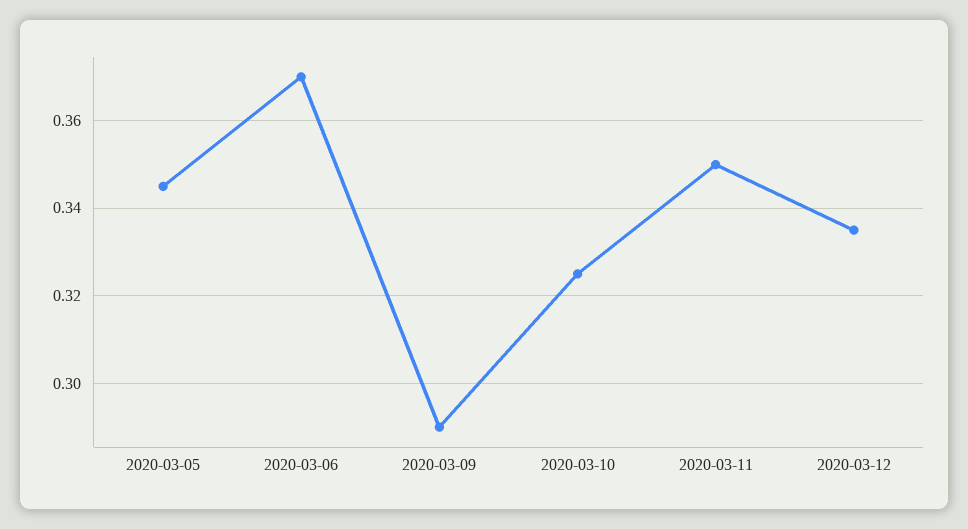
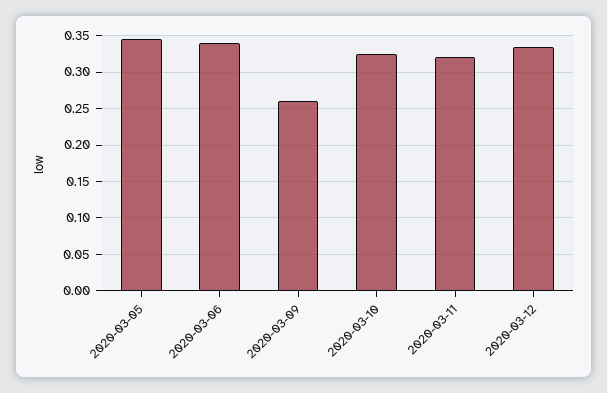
2020-03-06: 0.37 -> 0.34
2020-03-09: 0.29 -> 0.26
2020-03-11: 0.35 -> 0.32

